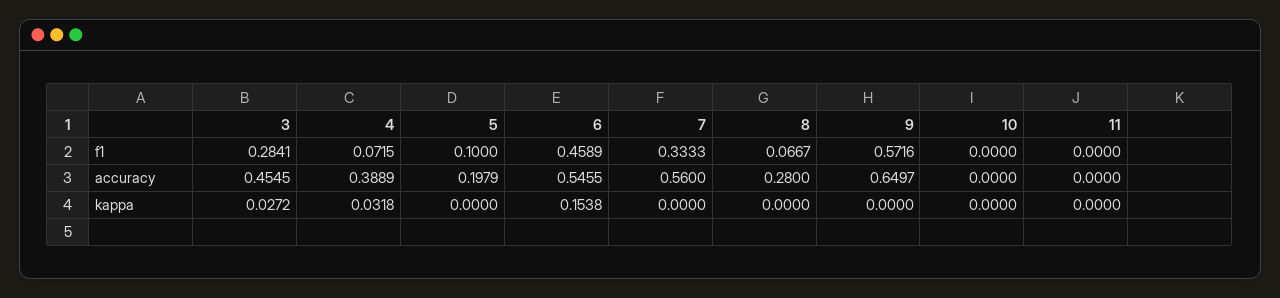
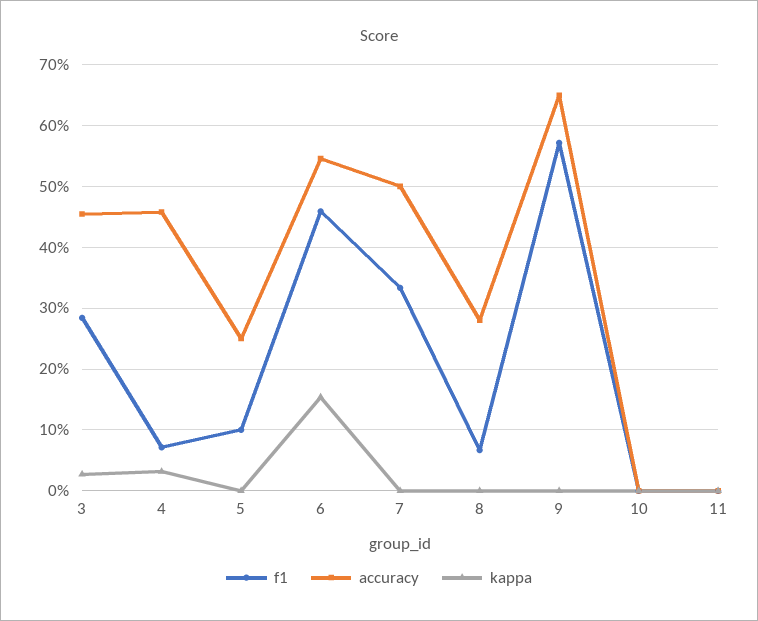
accuracy, 4: 0.3889 -> 0.46
accuracy, 5: 0.1979 -> 0.25
accuracy, 7: 0.56 -> 0.5

